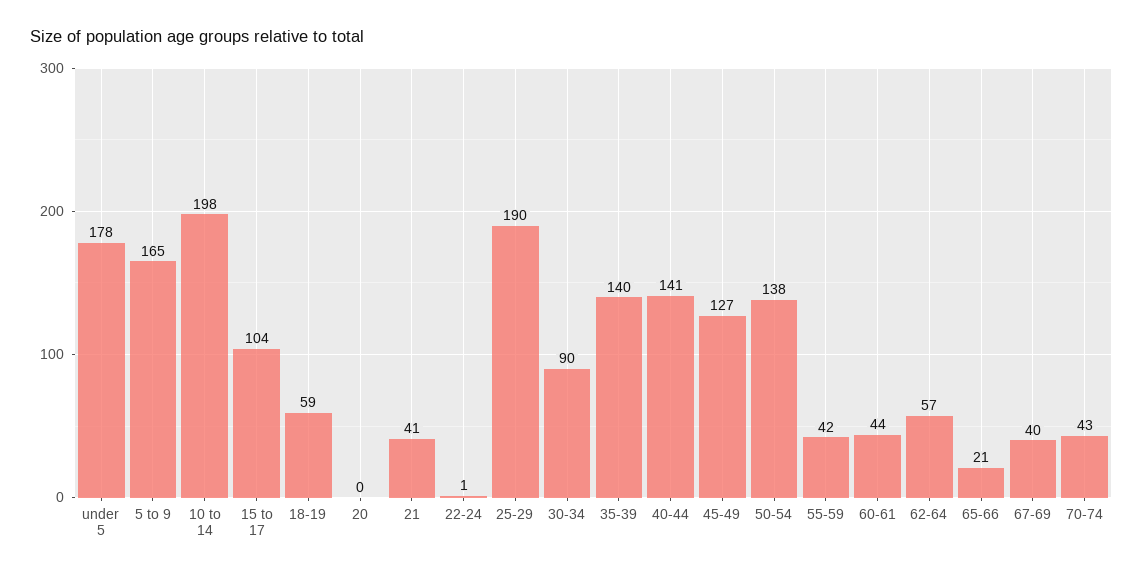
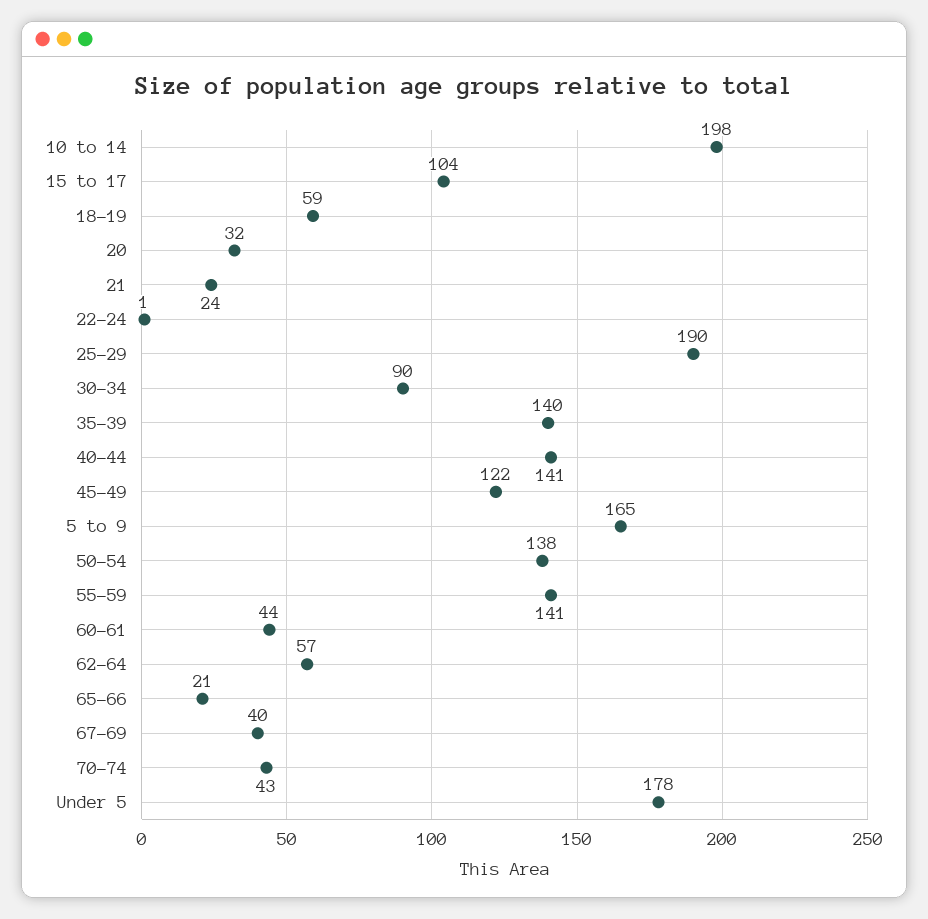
20: 0 -> 32
21: 41 -> 24
45-49: 127 -> 122
55-59: 42 -> 141

